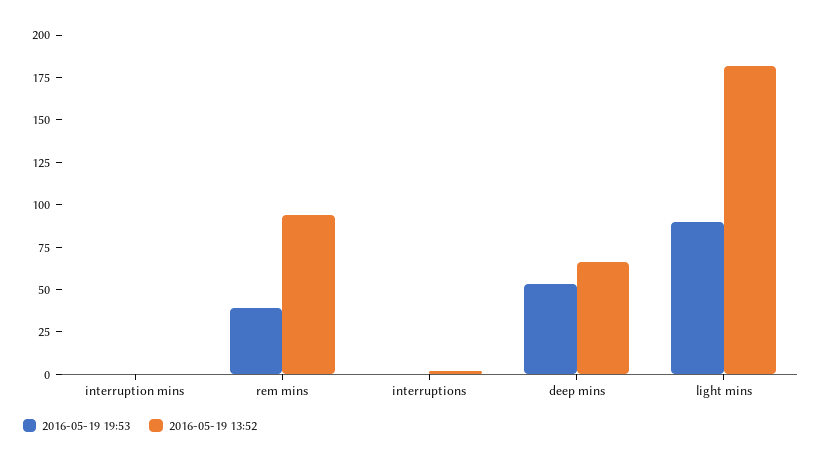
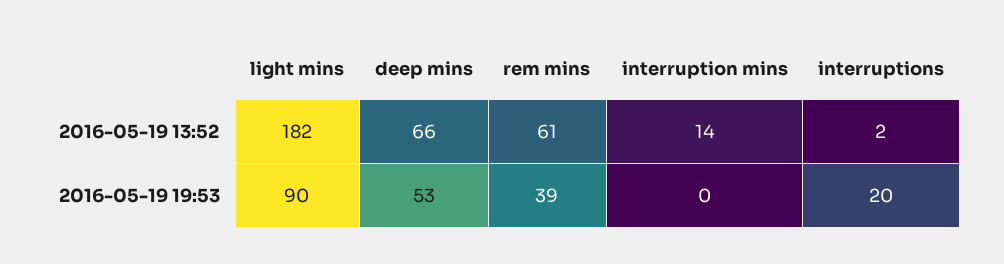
2016-05-19 13:52, interruption mins: 0 -> 14
2016-05-19 13:52, rem mins: 95 -> 61
2016-05-19 19:53, interruptions: 0 -> 20

